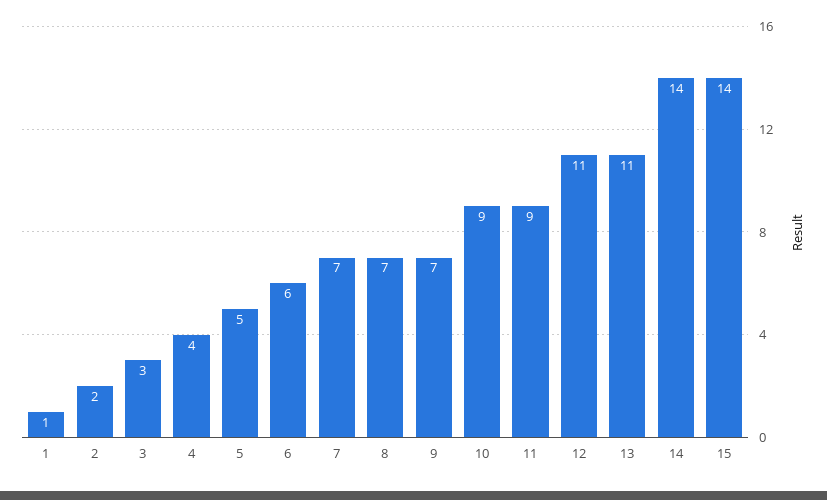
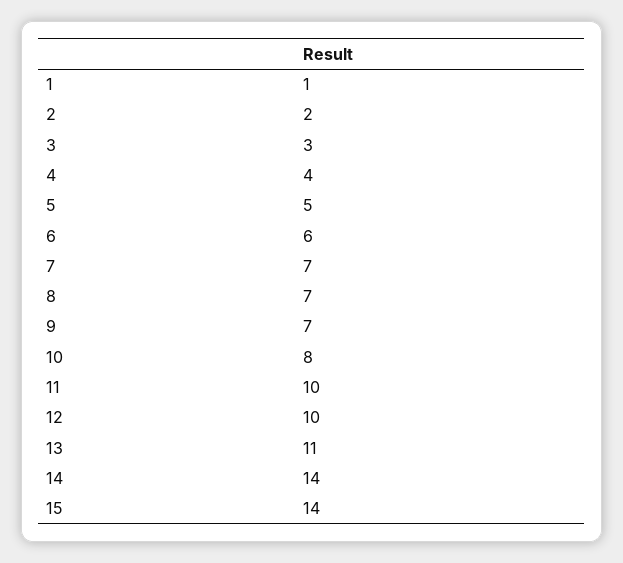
10: 9 -> 8
11: 9 -> 10
12: 11 -> 10

